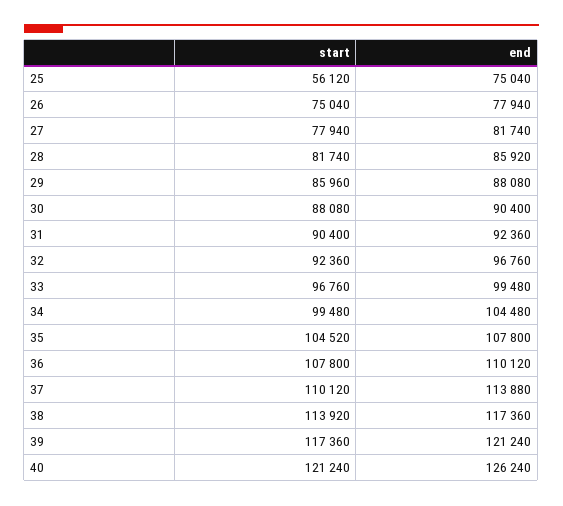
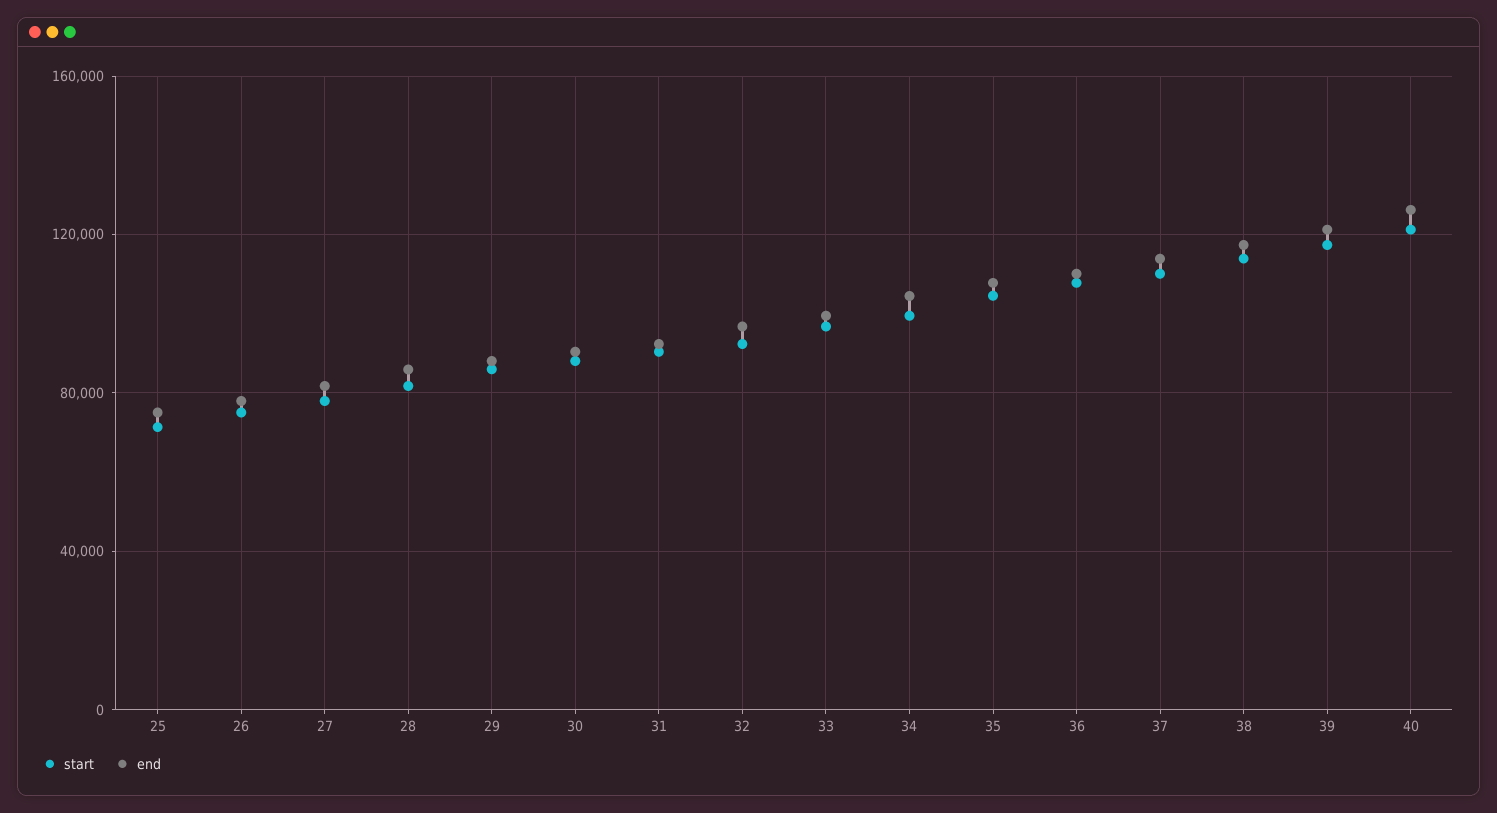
start, 25: 56120 -> 70000

